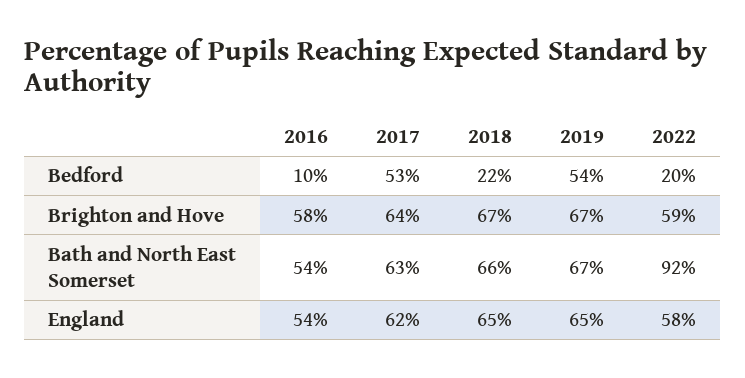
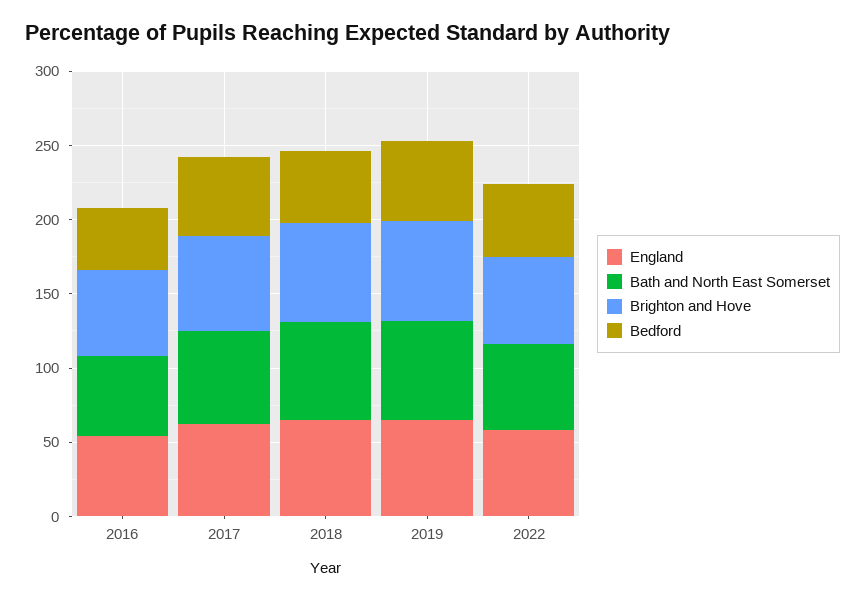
Bedford, 2016: 10 -> 40
Bedford, 2018: 22 -> 50
Bedford, 2022: 20 -> 50
Bath and North East Somerset, 2022: 92 -> 60

